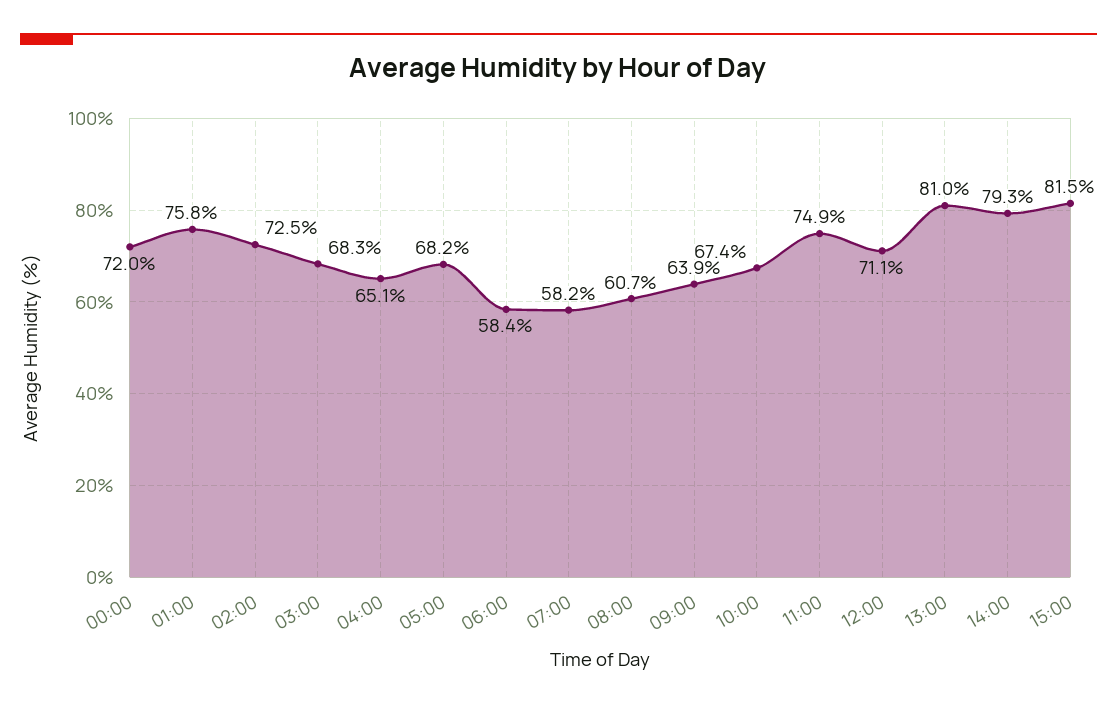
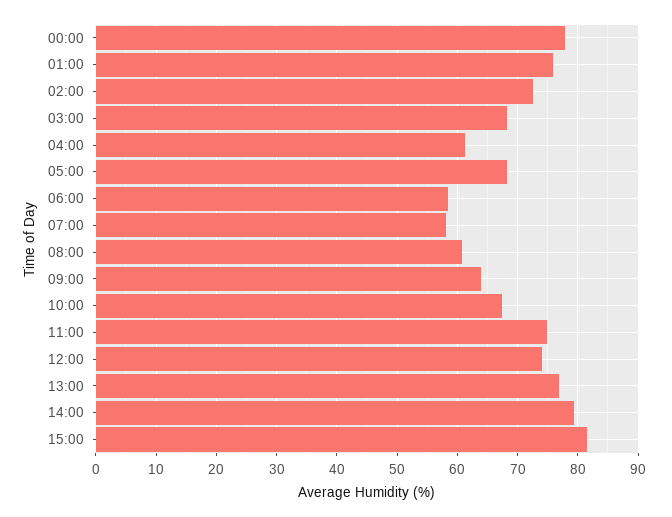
00:00: 72 -> 78
04:00: 65.1 -> 61
12:00: 71.1 -> 74
13:00: 81 -> 77

